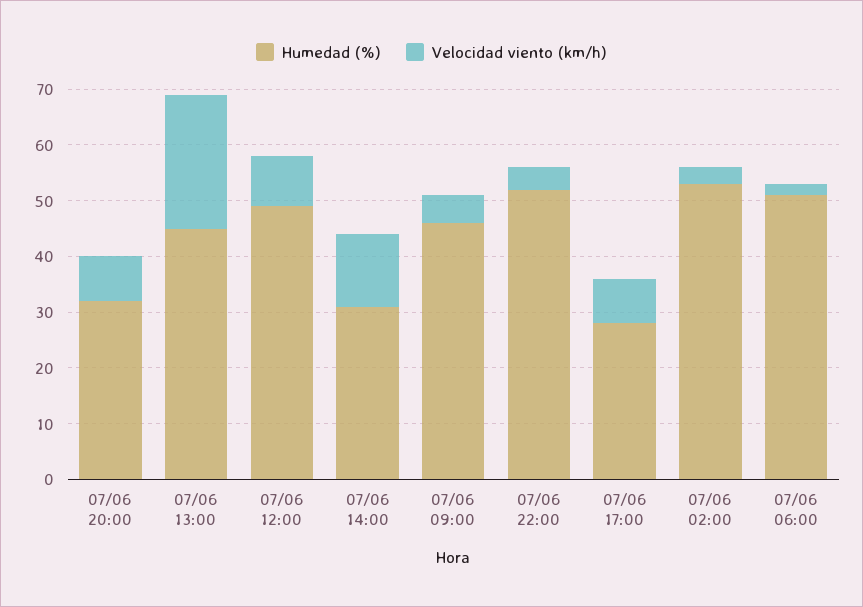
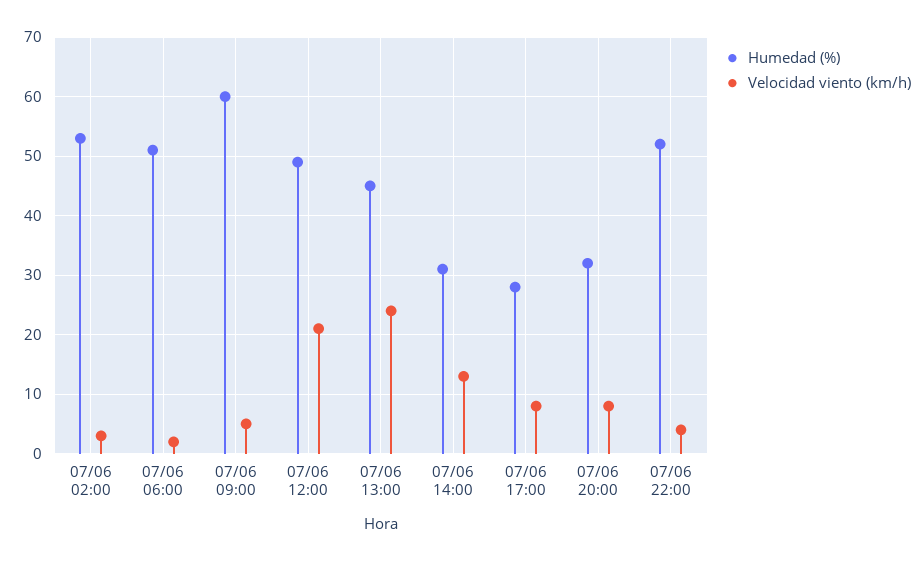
Velocidad viento (km/h), 07/06 12:00: 10 -> 20
Humedad (%), 07/06 09:00: 45 -> 60

